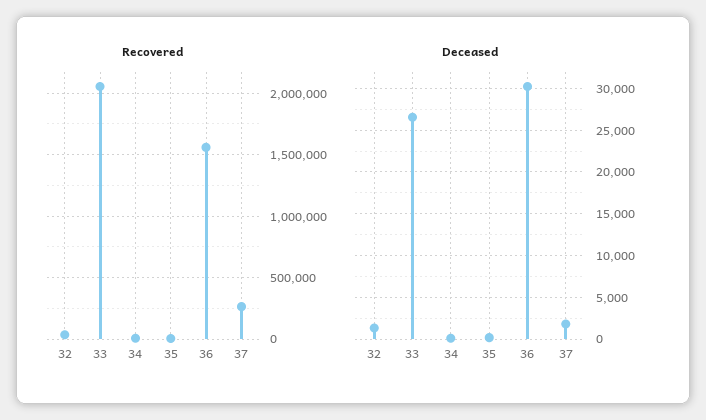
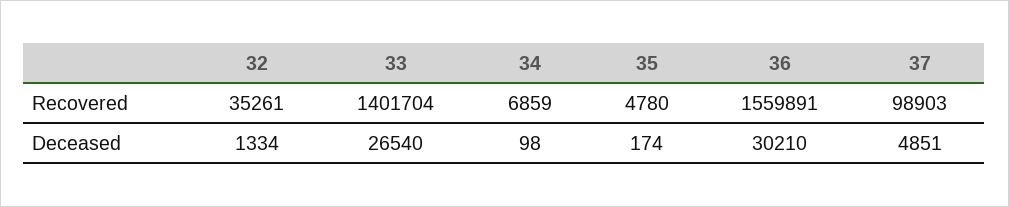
Recovered, 33: 2050000 -> 1401704
Recovered, 37: 250000 -> 98903
Deceased, 37: 2000 -> 4851

